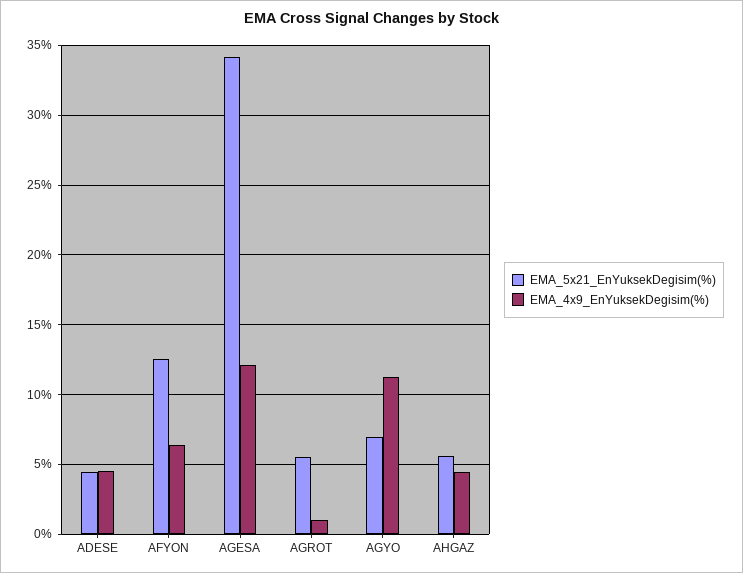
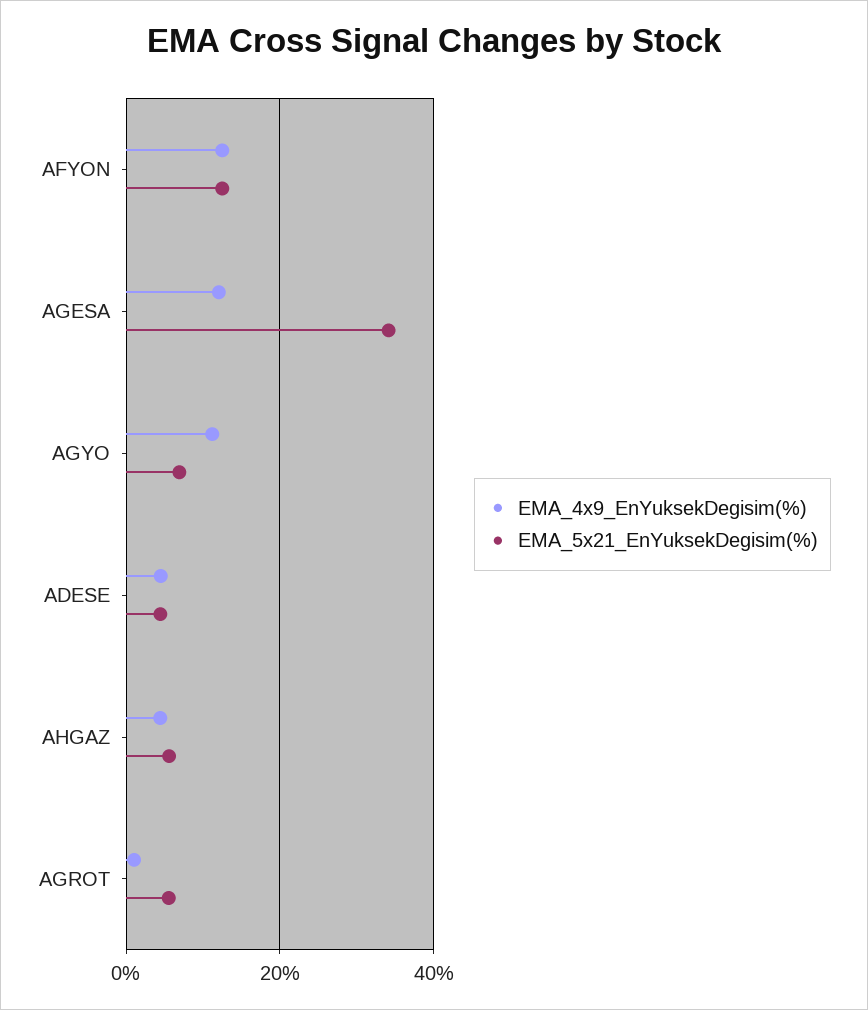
EMA_4x9_EnYuksekDegisim(%), AFYON: 6.5 -> 12

